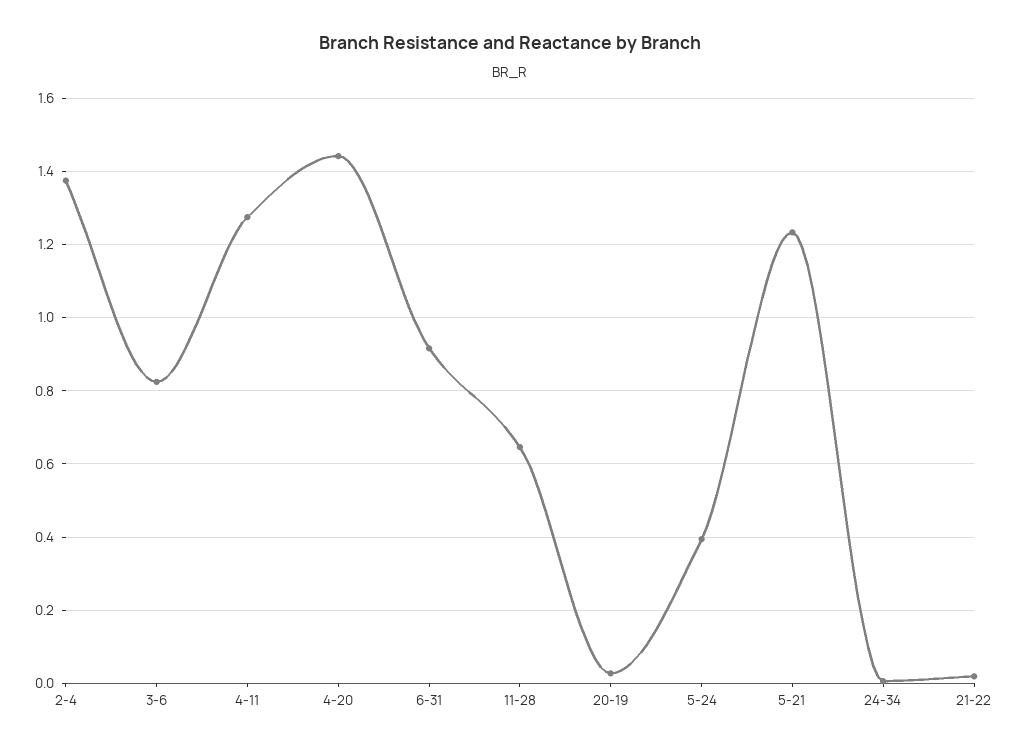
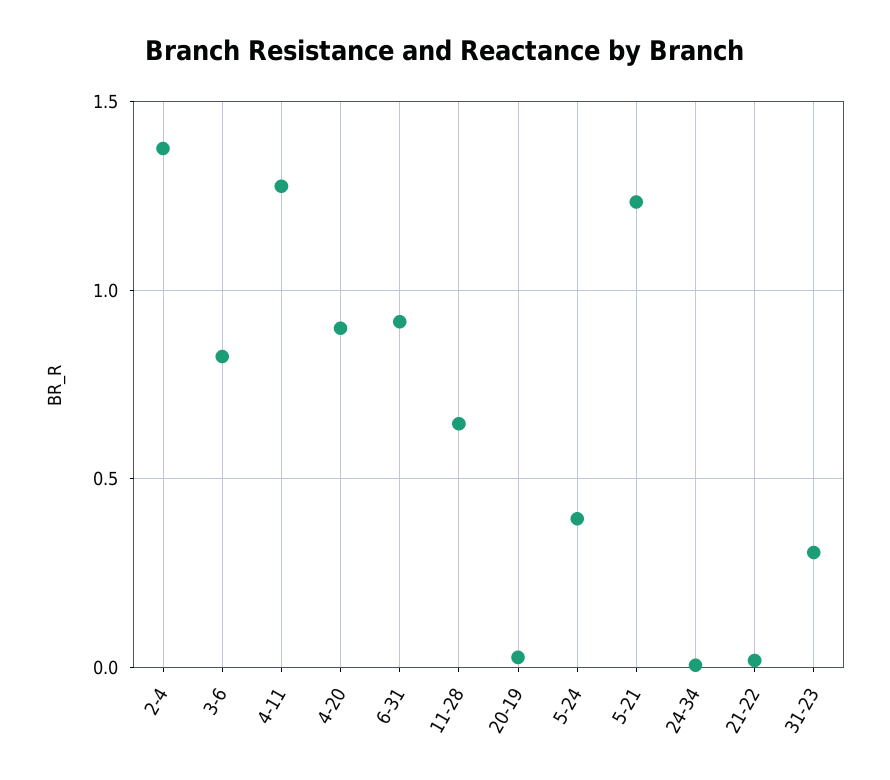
4-20: 1.44 -> 0.9
31-23: none -> 0.3

